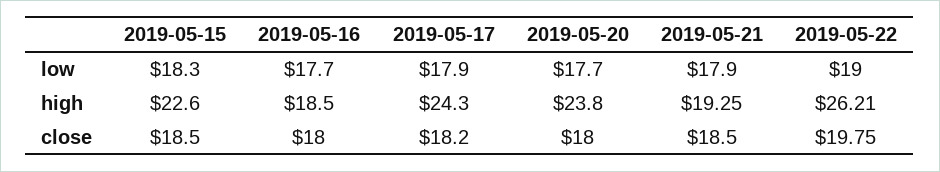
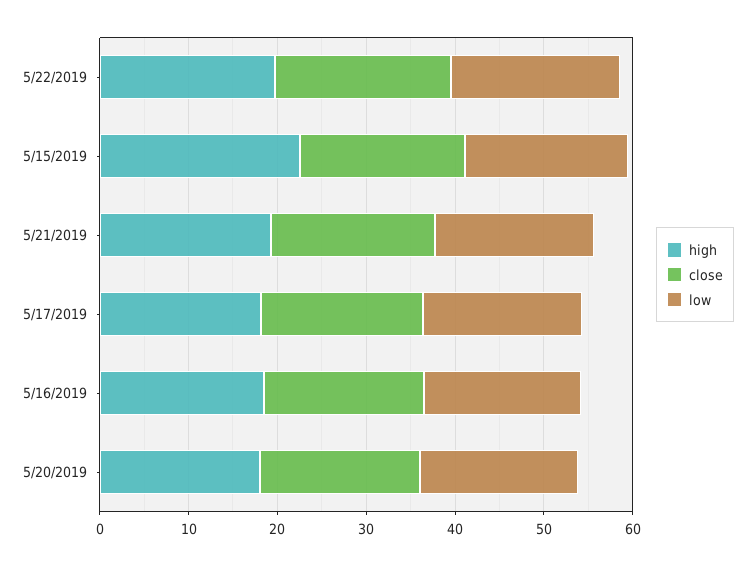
high, 2019-05-17: 24.3 -> 18
high, 2019-05-20: 23.8 -> 18
high, 2019-05-22: 26.21 -> 20

